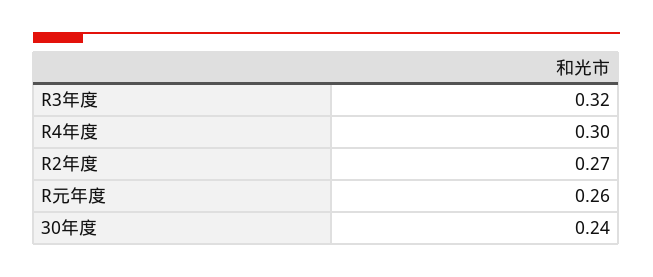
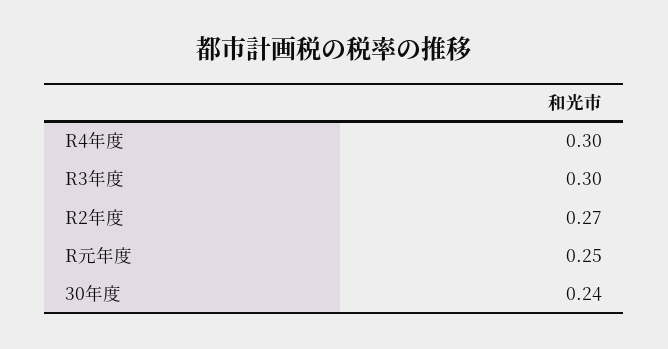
R3年度: 0.32 -> 0.3
R元年度: 0.26 -> 0.25

